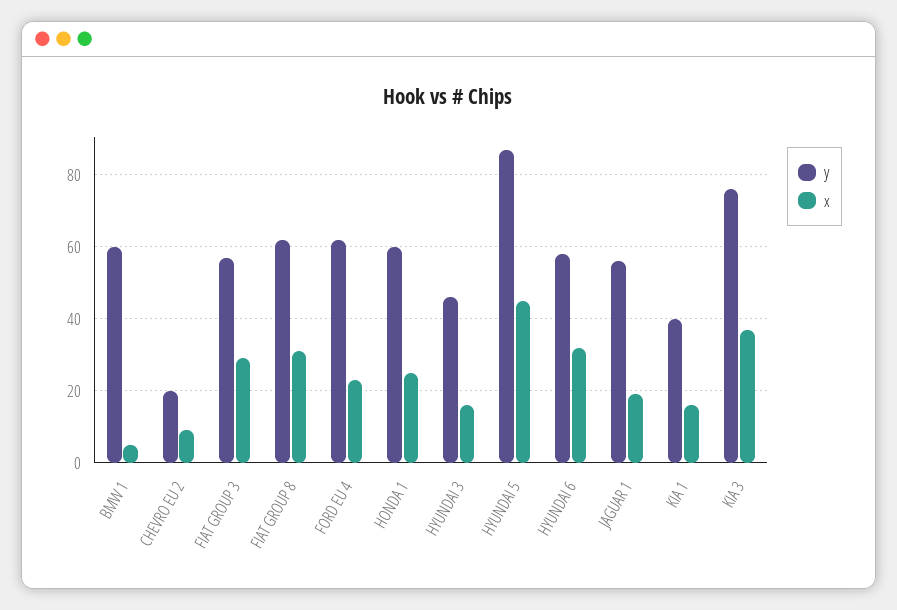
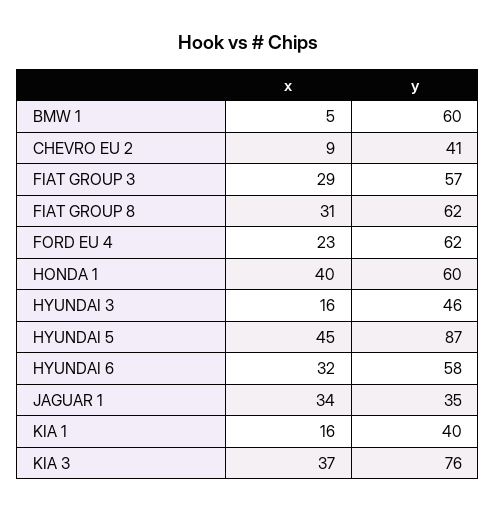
y, CHEVRO EU 2: 20 -> 41
x, HONDA 1: 25 -> 40
y, JAGUAR 1: 55 -> 35
x, JAGUAR 1: 20 -> 34

